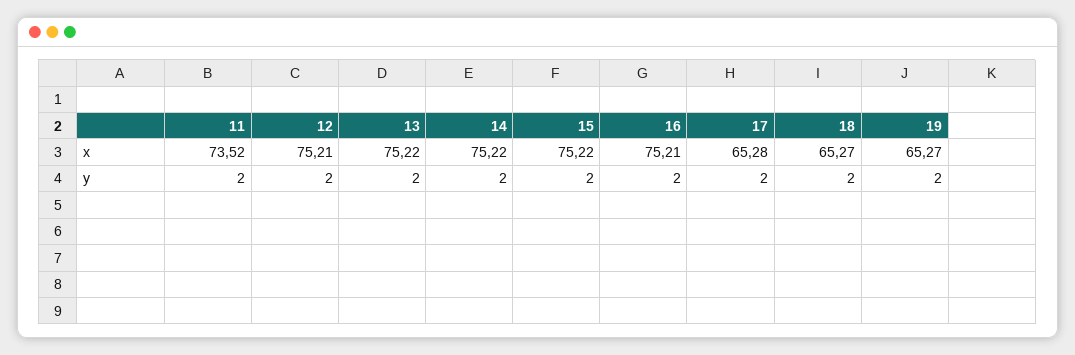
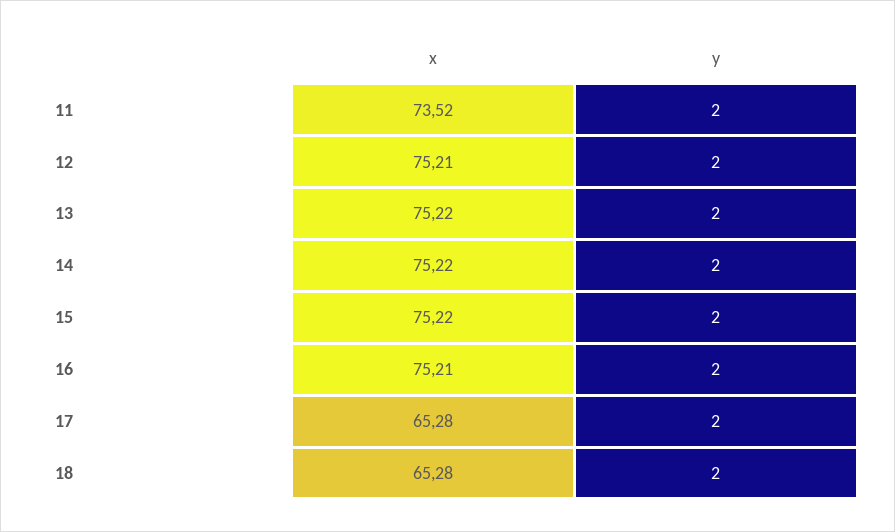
18, x: 65.27 -> 65.28
19, x: 65.27 -> none
19, y: 2 -> none

